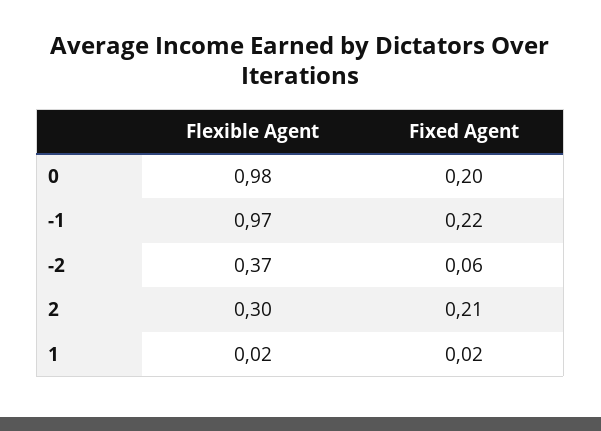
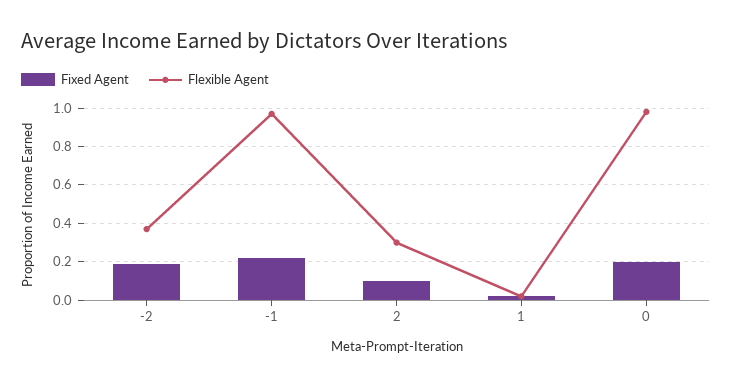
Fixed Agent, -2: 0.06 -> 0.2
Fixed Agent, 2: 0.21 -> 0.1

